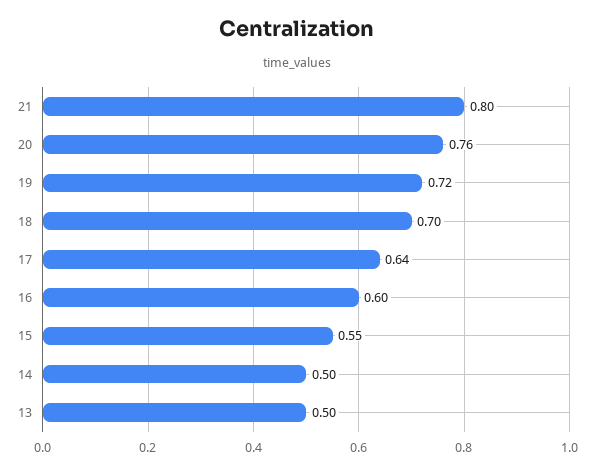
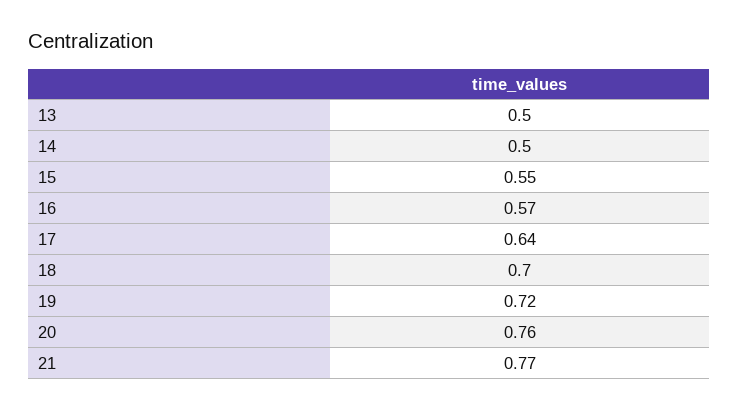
21: 0.8 -> 0.77
16: 0.6 -> 0.57

